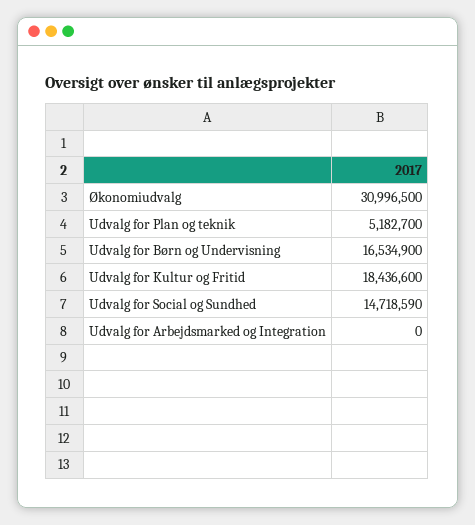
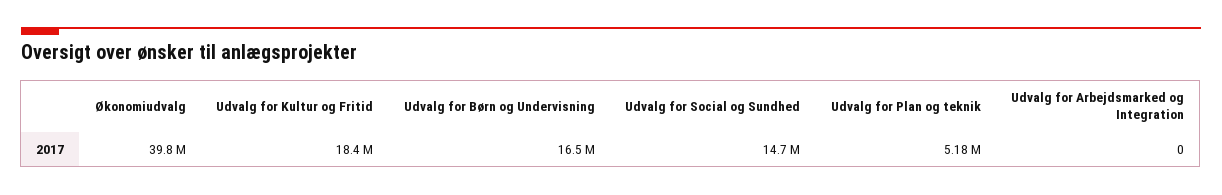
Økonomiudvalg: 30996500 -> 39800000

